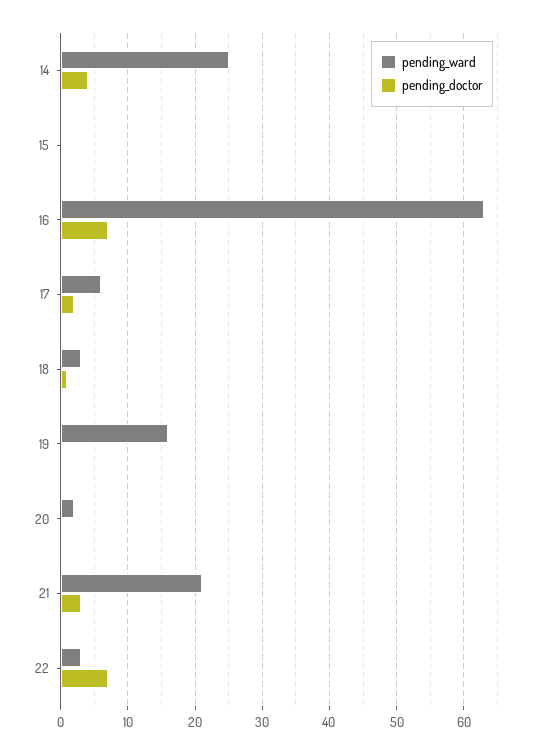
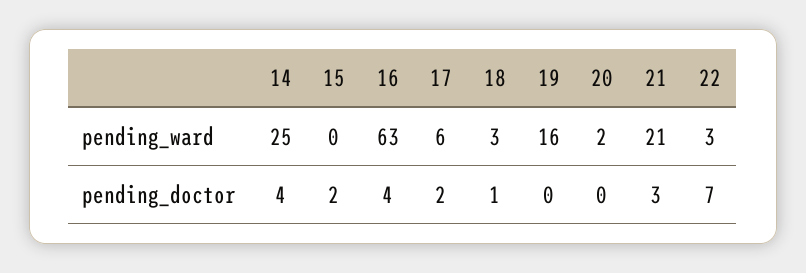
pending_doctor, 15: 0 -> 2
pending_doctor, 16: 7 -> 4

